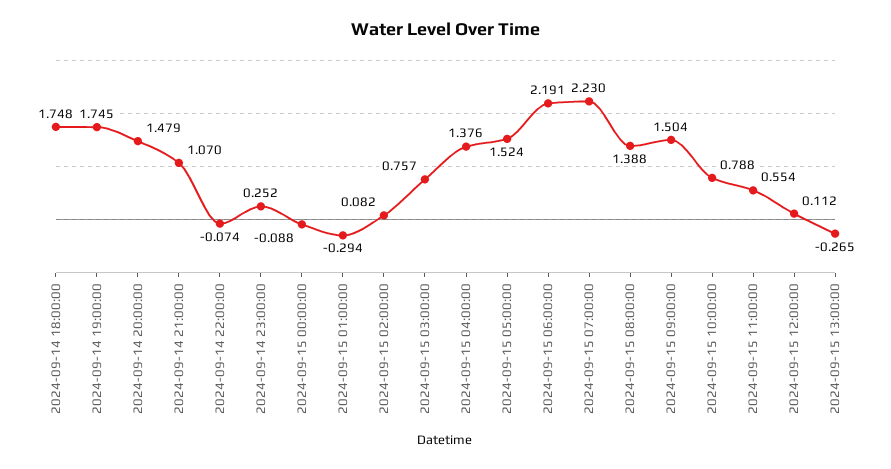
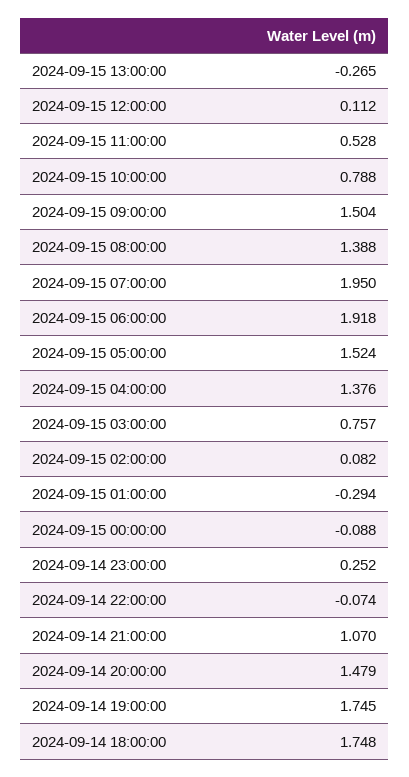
2024-09-15 06:00:00: 2.191 -> 1.918
2024-09-15 07:00:00: 2.23 -> 1.95
2024-09-15 11:00:00: 0.554 -> 0.528

